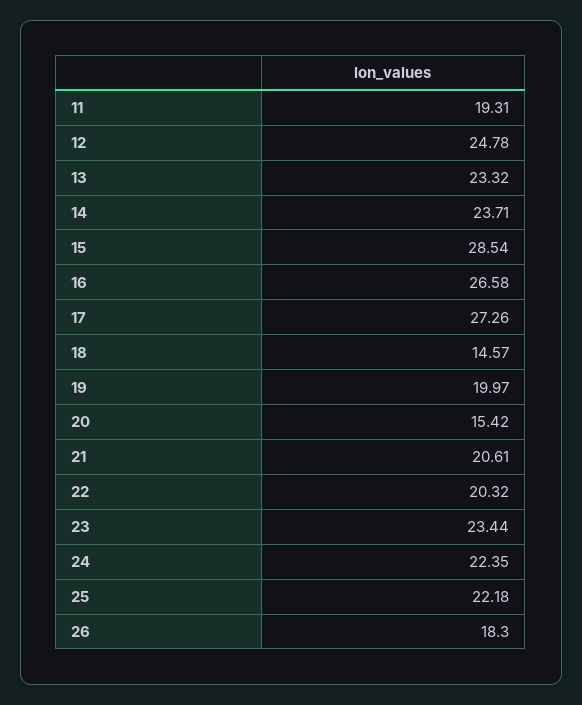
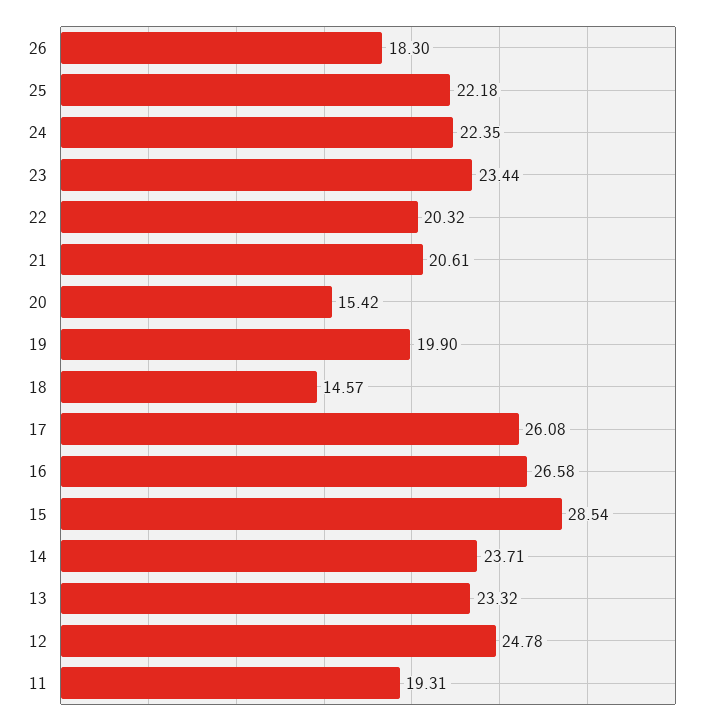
17: 27.26 -> 26.08
19: 19.97 -> 19.9

